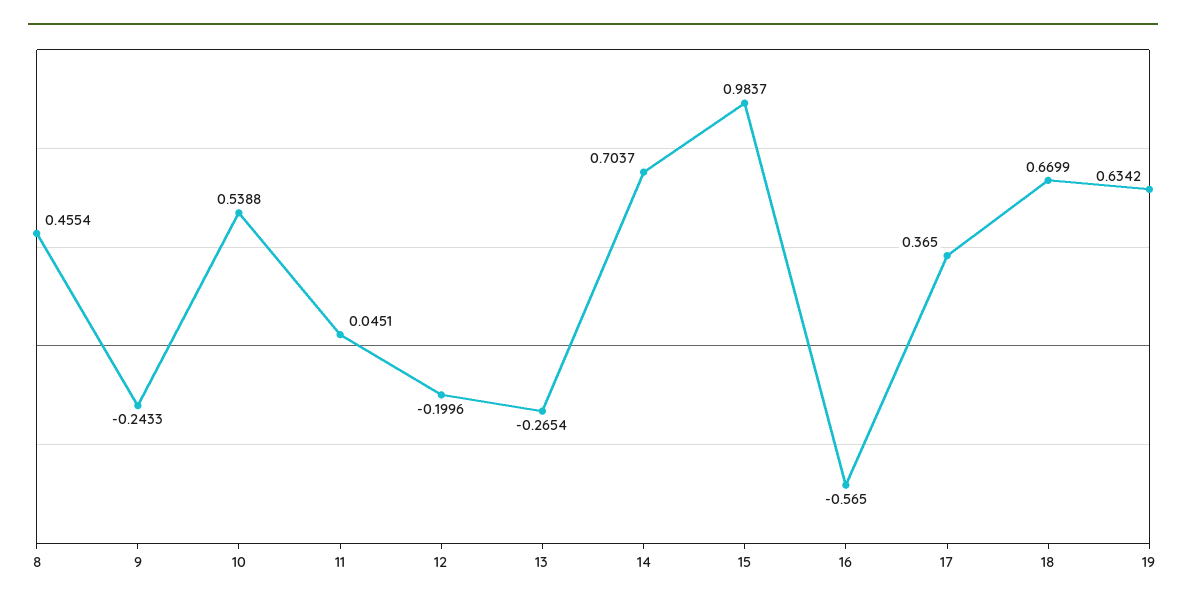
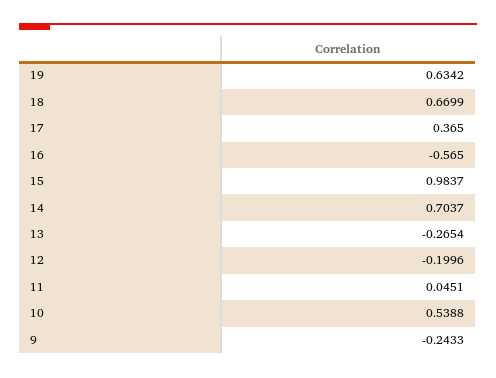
8: 0.4554 -> none

